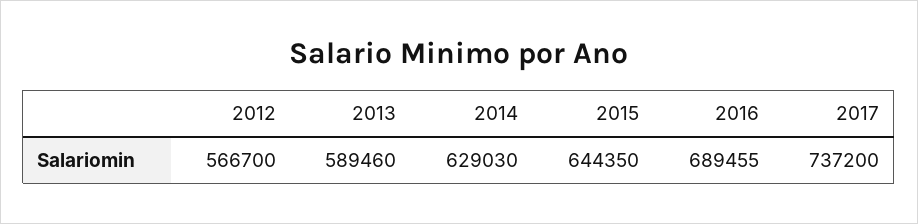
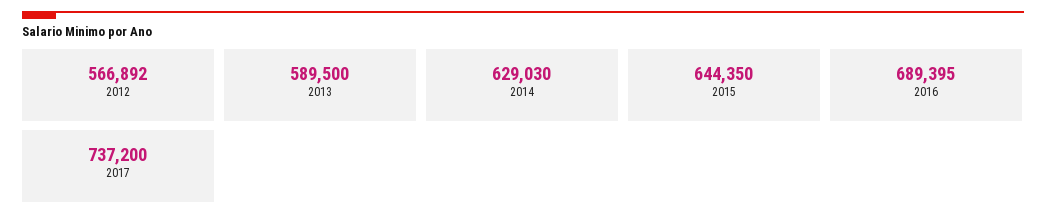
2012: 566700 -> 566892
2013: 589460 -> 589500
2016: 689455 -> 689395

